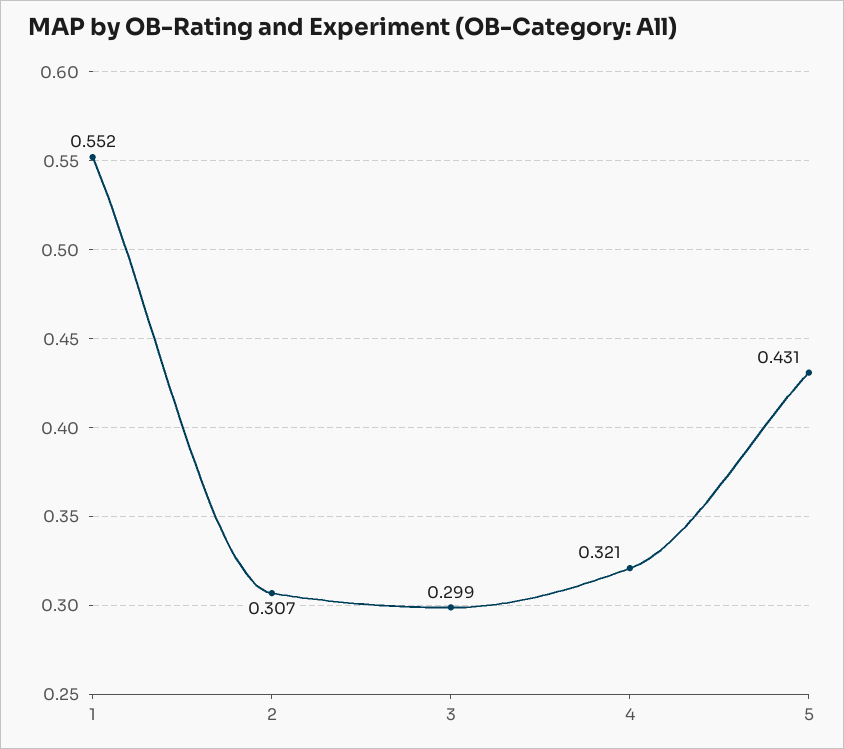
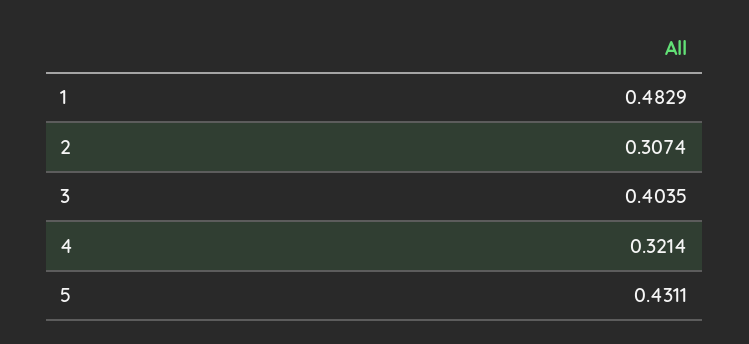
1: 0.552 -> 0.4829
3: 0.299 -> 0.4035

